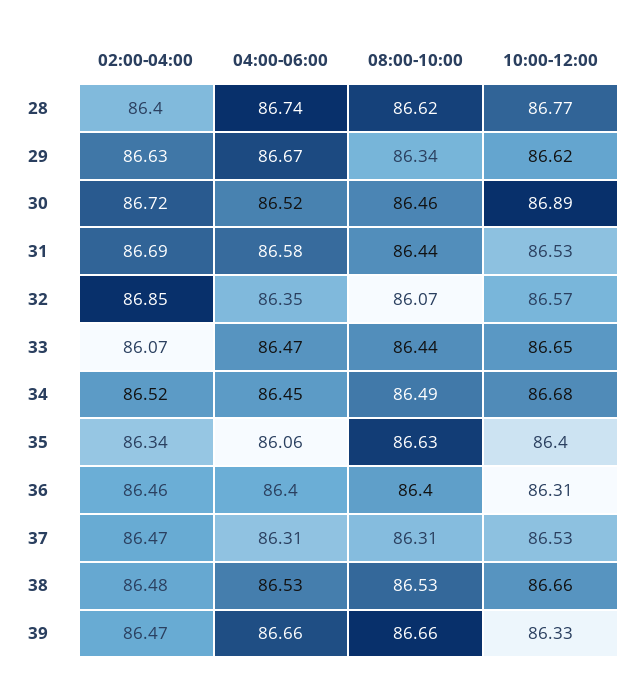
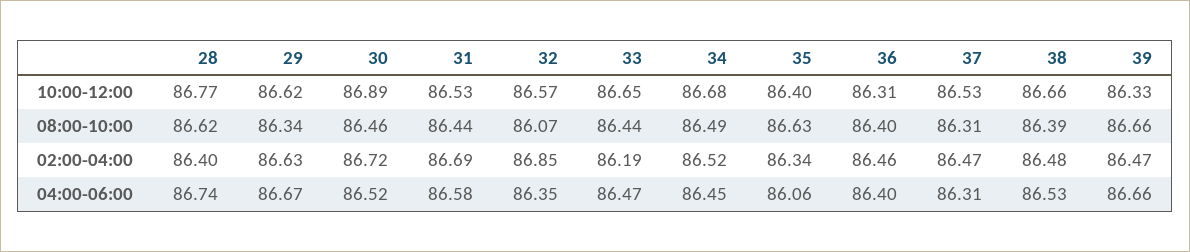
02:00-04:00, 33: 86.07 -> 86.19
08:00-10:00, 38: 86.53 -> 86.39

